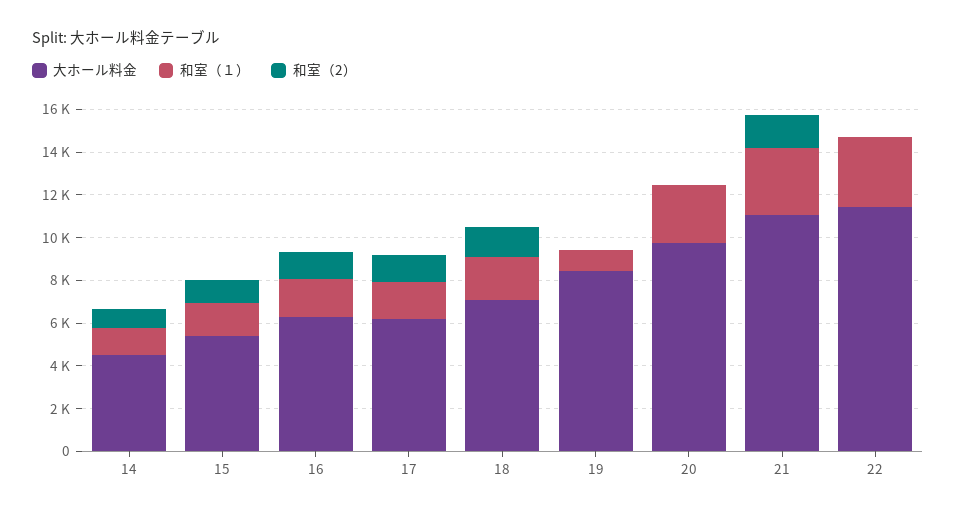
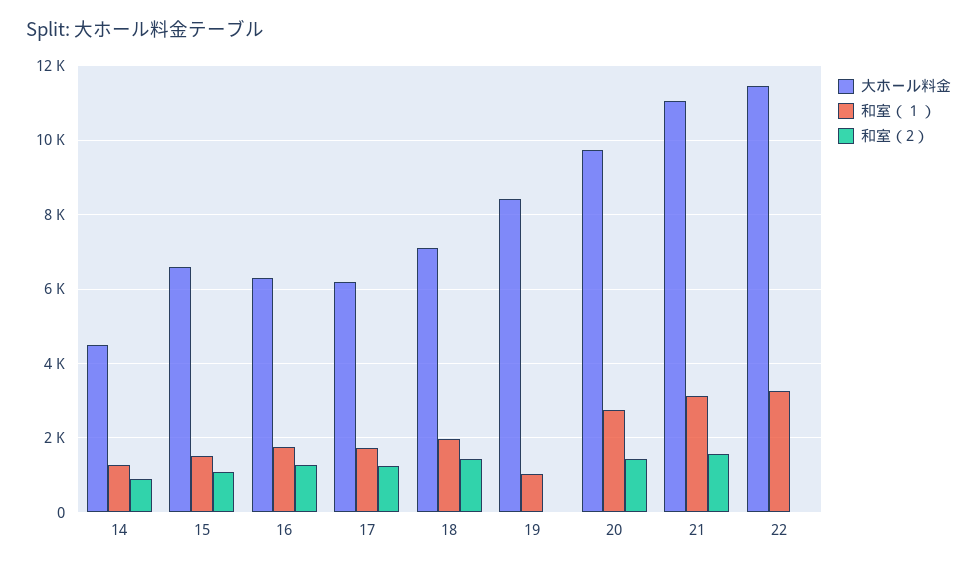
大ホール料金, 15: 5500 -> 6600
和室（2）, 20: 0 -> 1400

